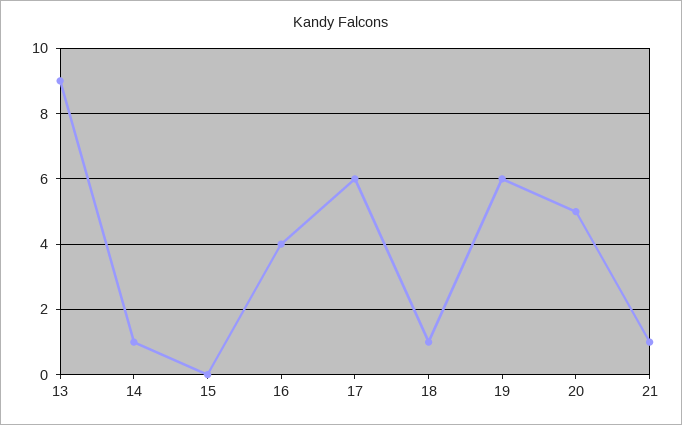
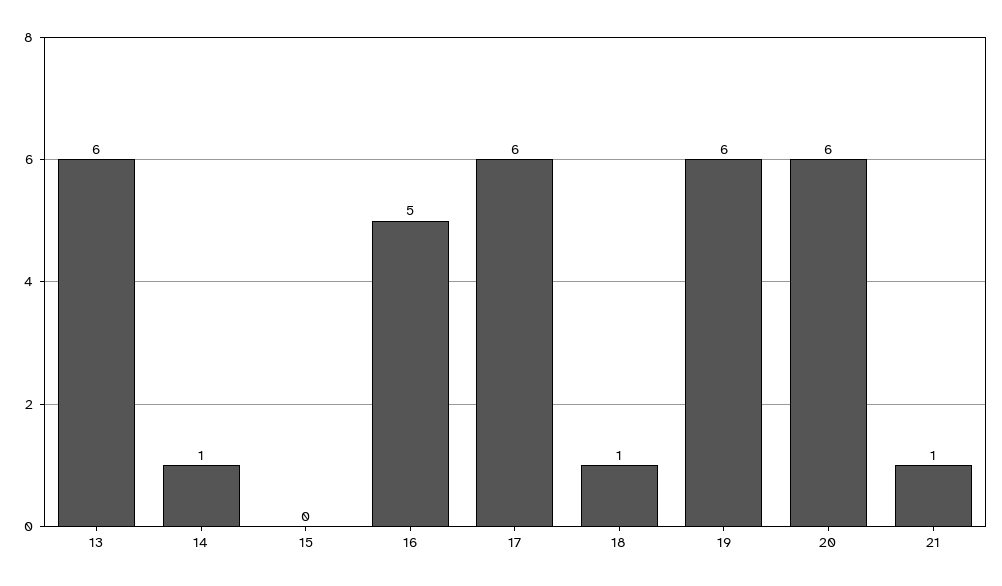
13: 9 -> 6
16: 4 -> 5
20: 5 -> 6

